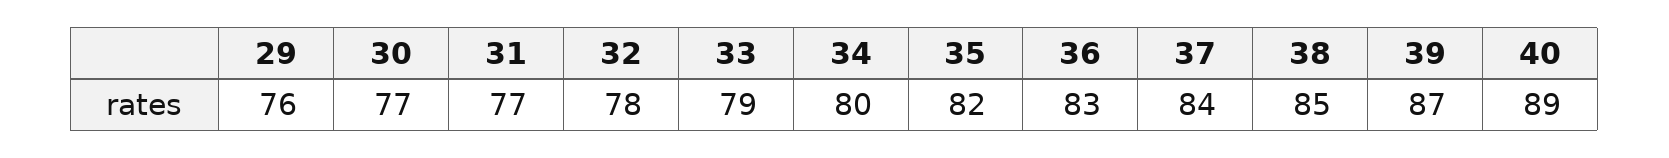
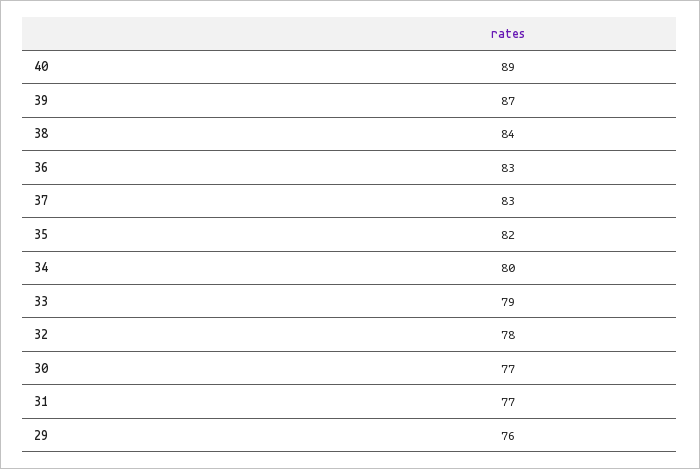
37: 84 -> 83
38: 85 -> 84

